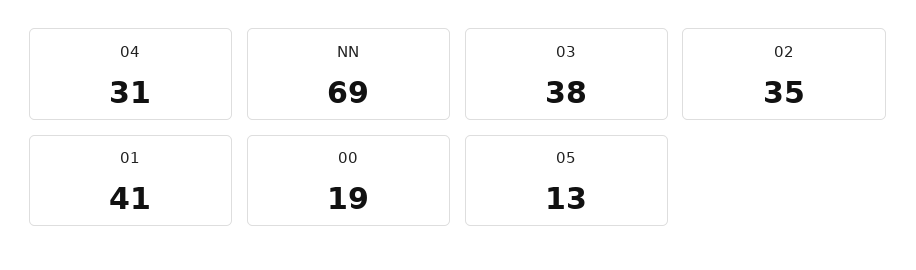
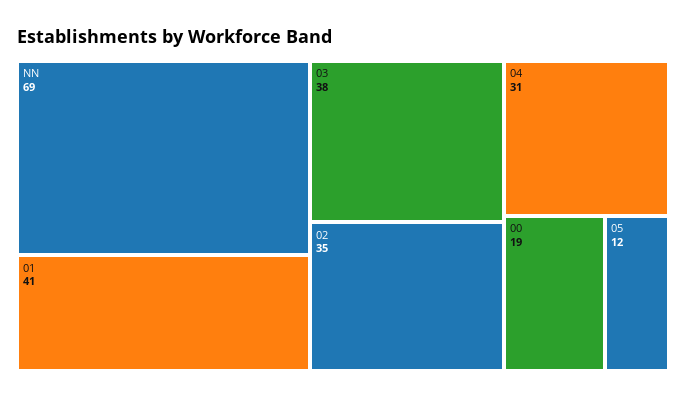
05: 13 -> 12

